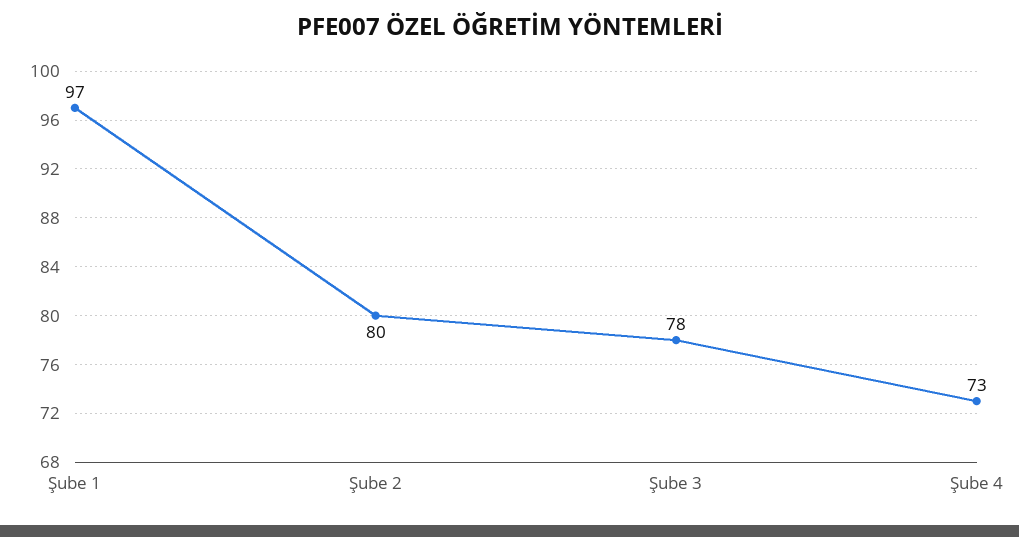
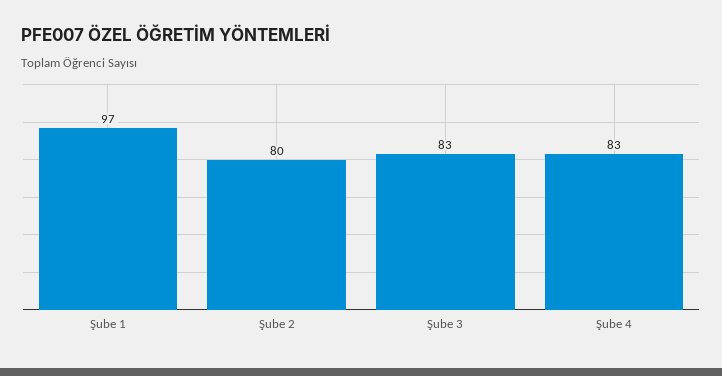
Şube 3: 78 -> 83
Şube 4: 73 -> 83

